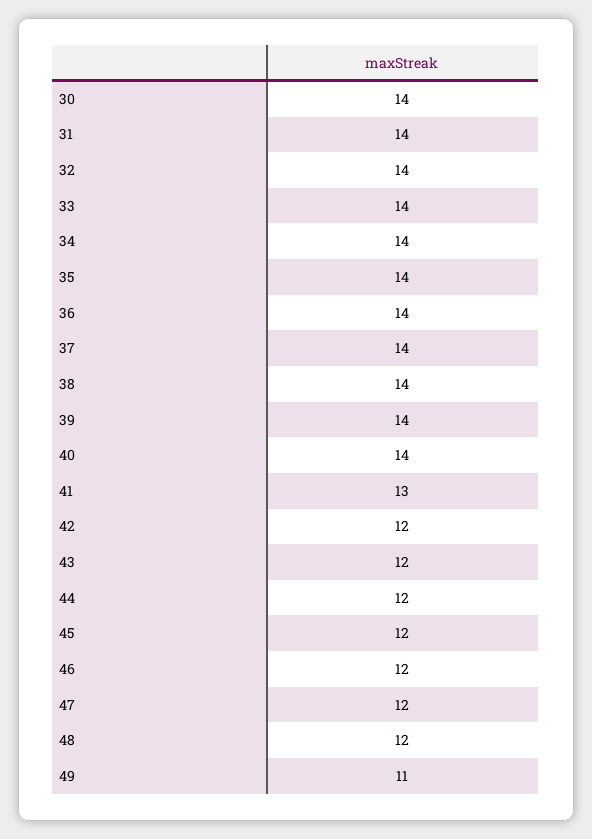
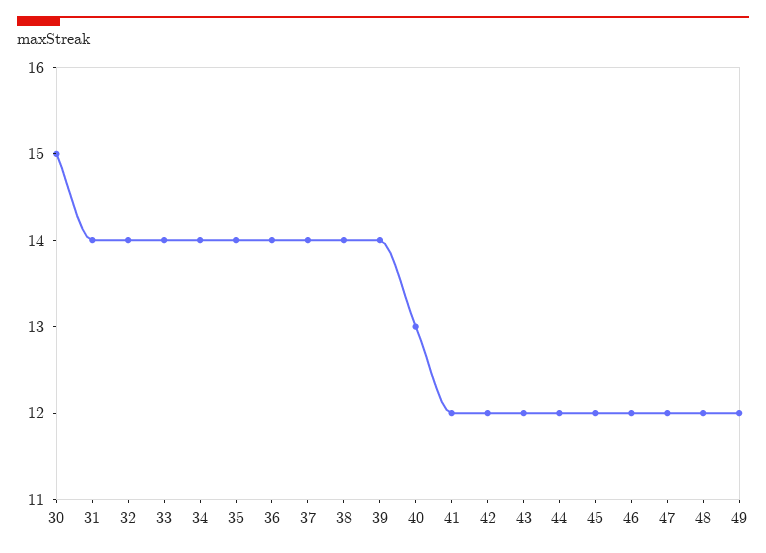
30: 14 -> 15
40: 14 -> 13
41: 13 -> 12
49: 11 -> 12

